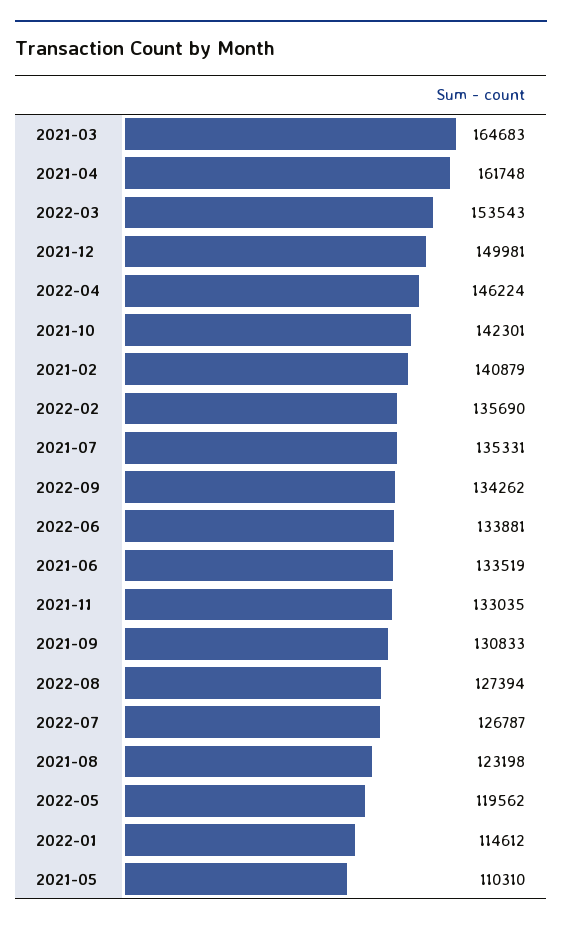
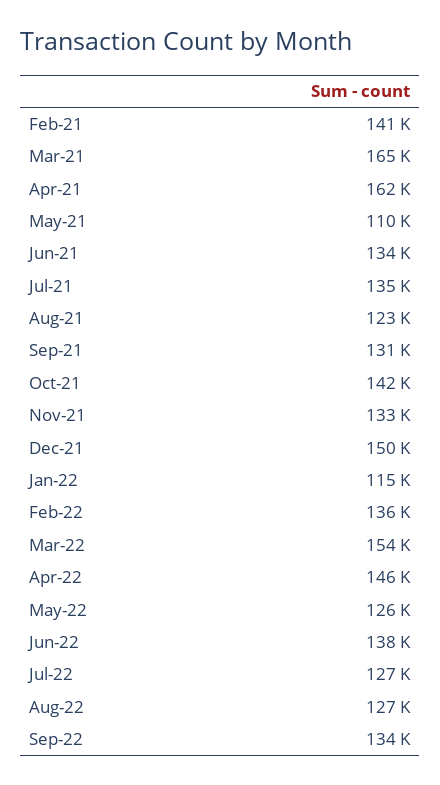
2022-06: 133881 -> 138000
2022-05: 119562 -> 126000

